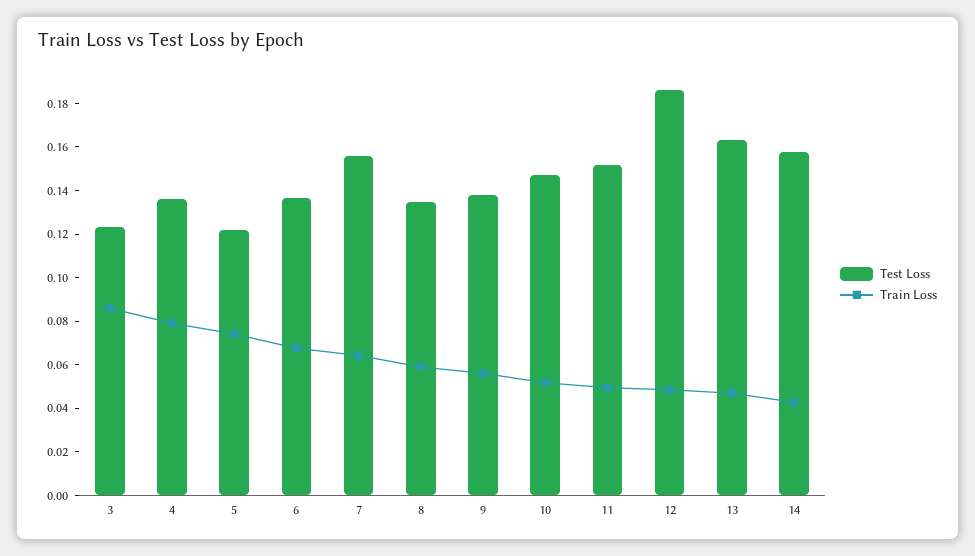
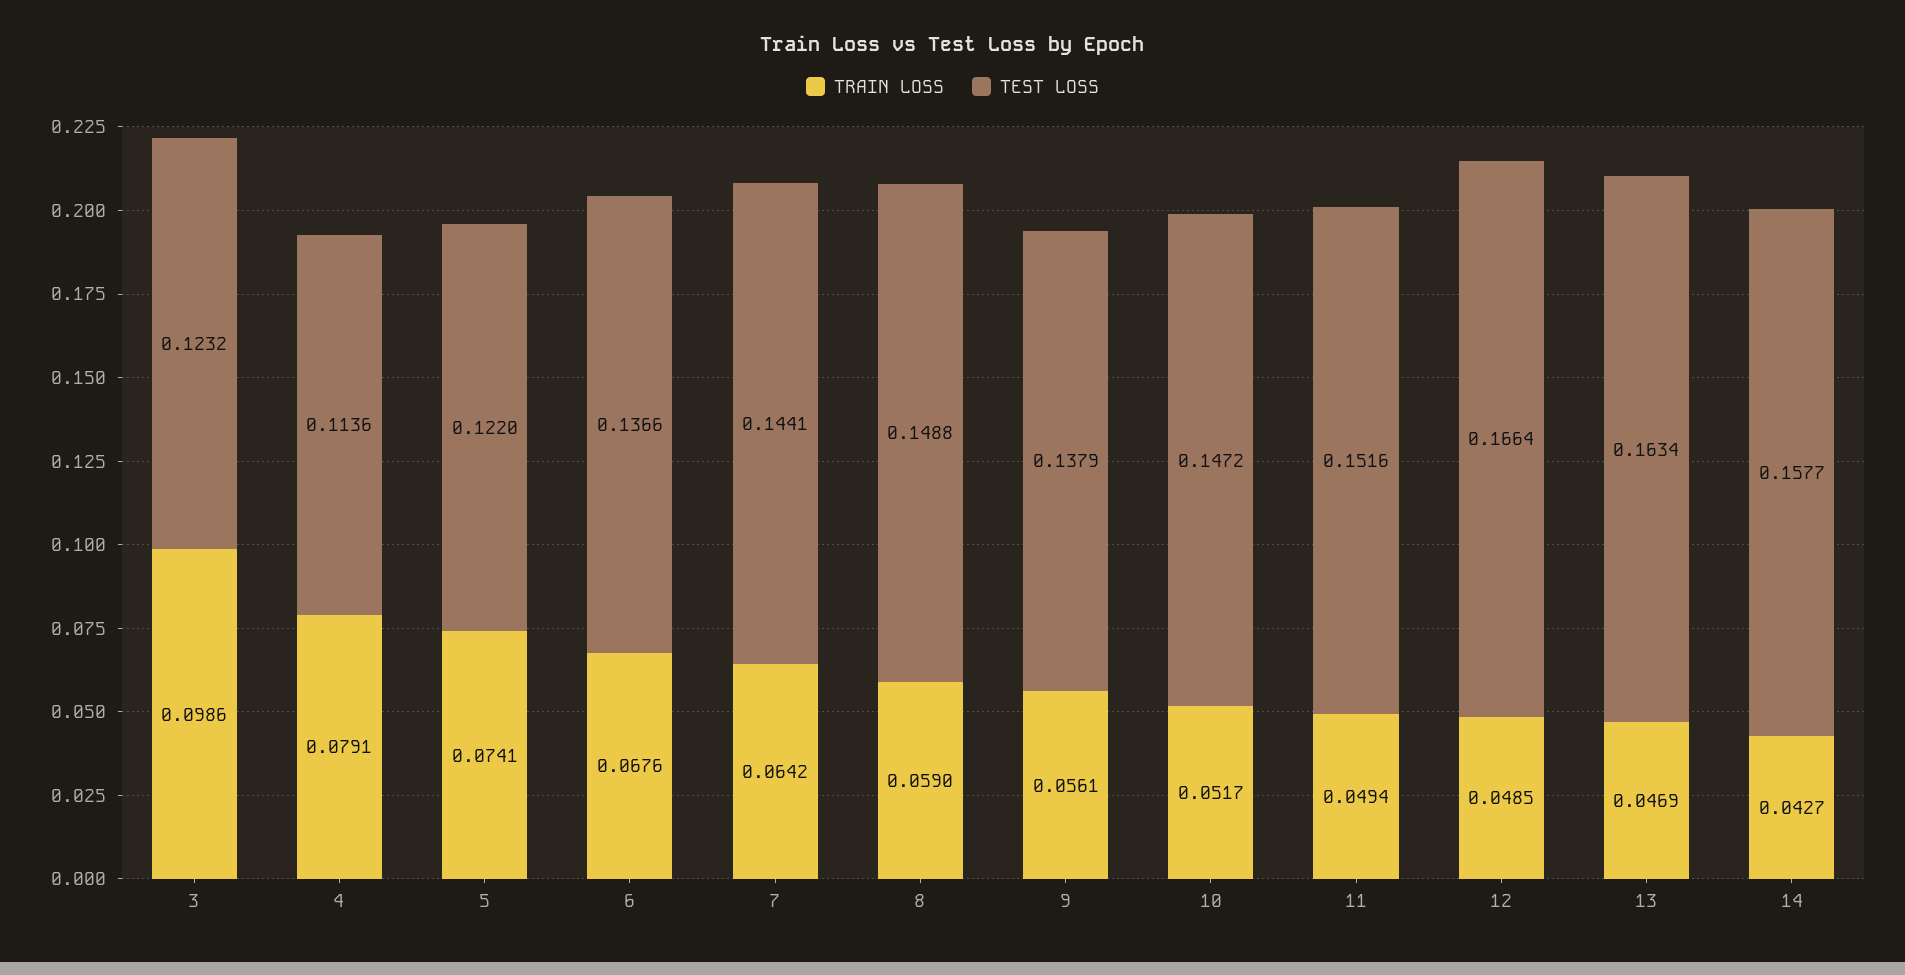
Train Loss, 3: 0.085 -> 0.0986
Test Loss, 4: 0.135 -> 0.1136
Test Loss, 7: 0.155 -> 0.1441
Test Loss, 8: 0.135 -> 0.1488
Test Loss, 12: 0.185 -> 0.1664

